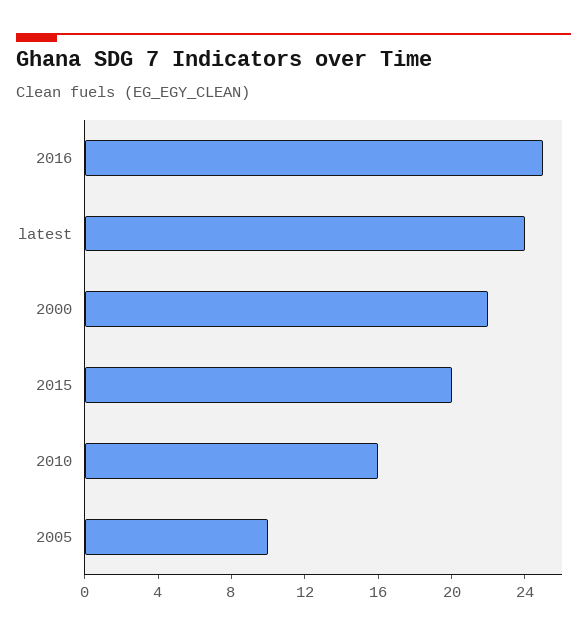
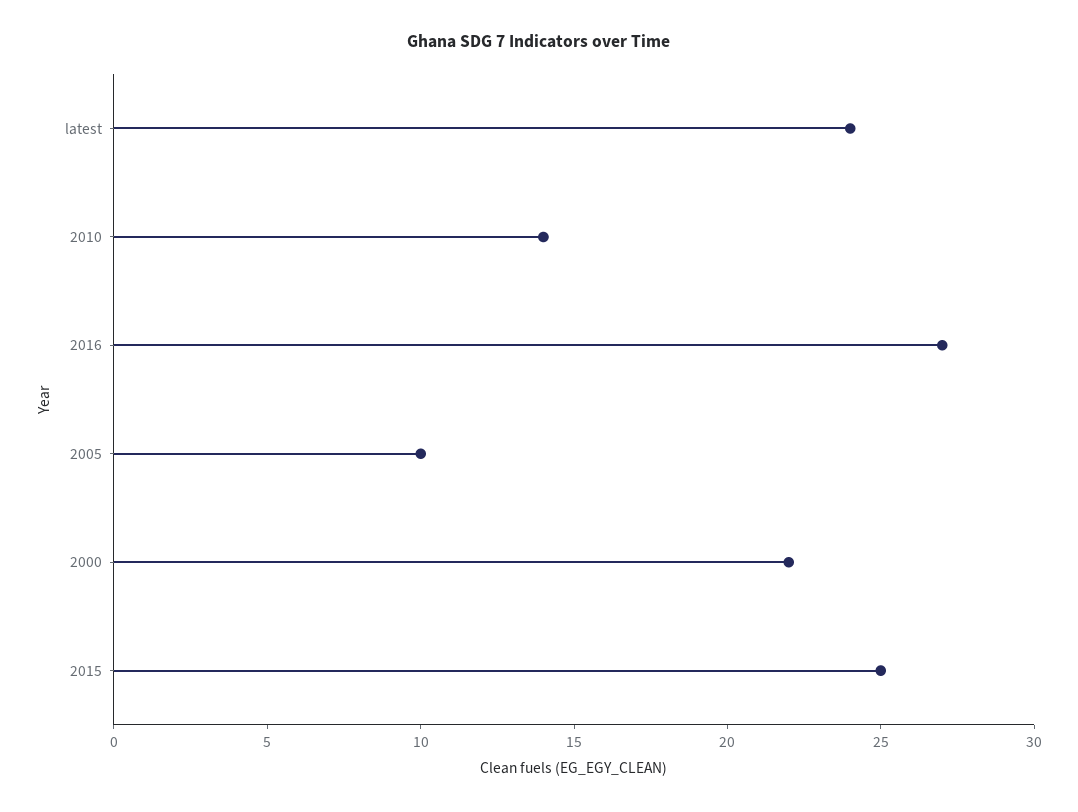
2016: 25 -> 27
2015: 20 -> 25
2010: 16 -> 14

